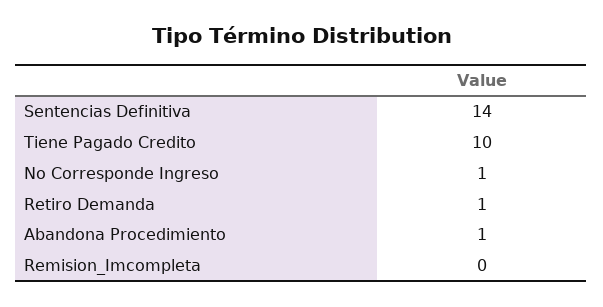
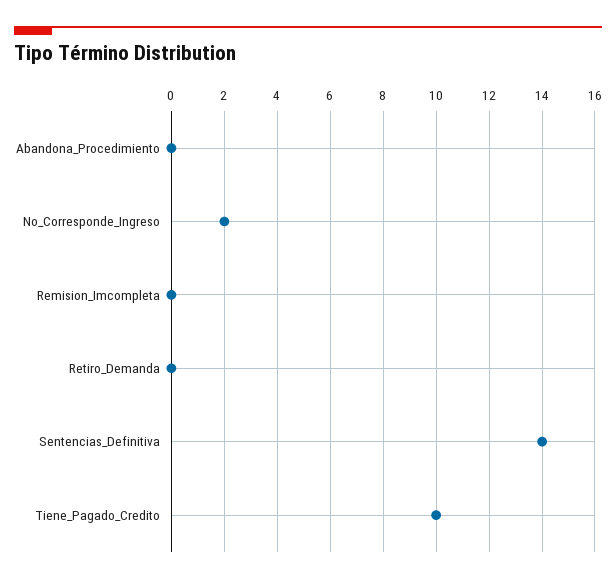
No Corresponde Ingreso: 1 -> 2
Retiro Demanda: 1 -> 0
Abandona Procedimiento: 1 -> 0

